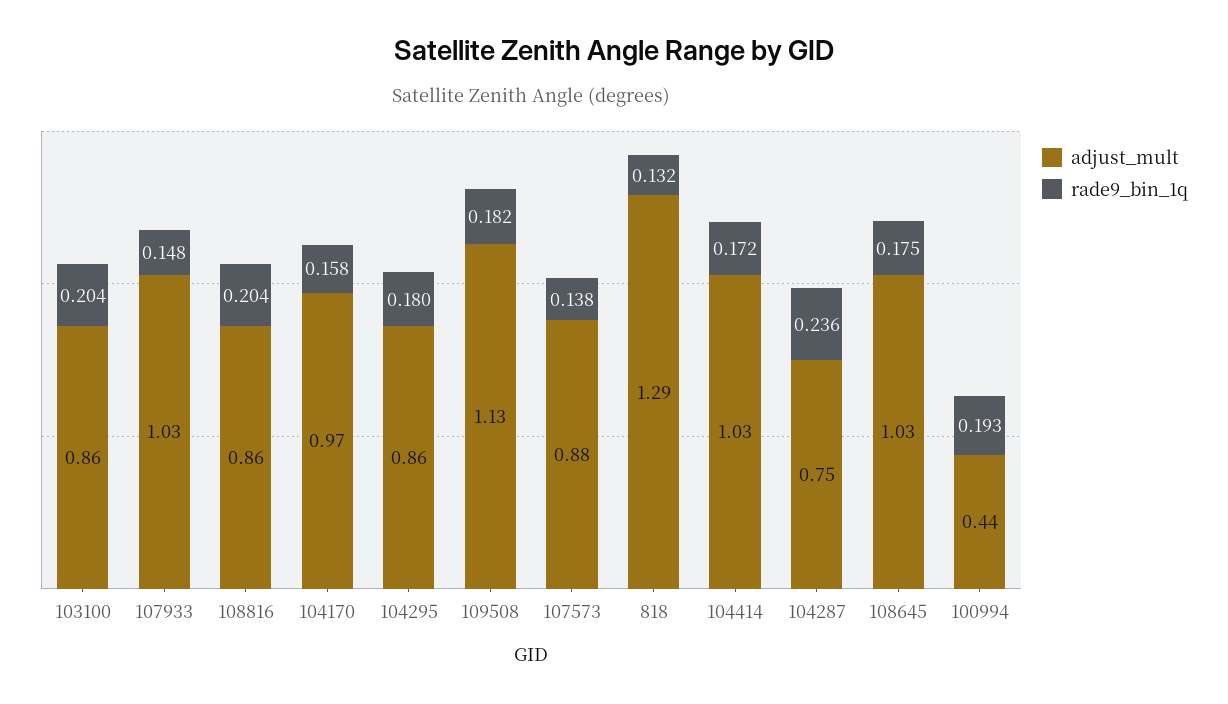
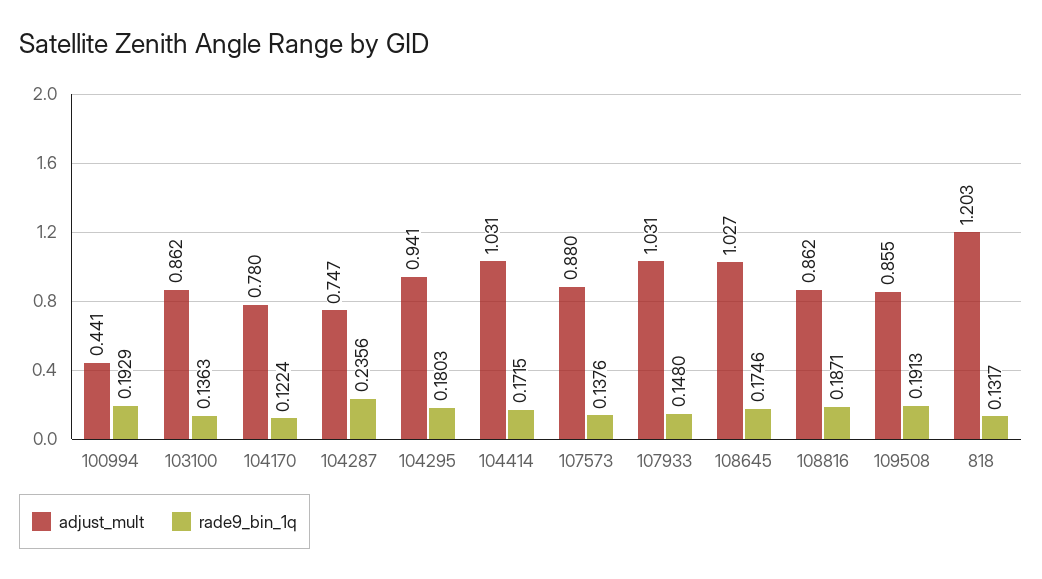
rade9_bin_1q, 103100: 0.204 -> 0.1363
rade9_bin_1q, 108816: 0.204 -> 0.1871
adjust_mult, 104170: 0.97 -> 0.78
rade9_bin_1q, 104170: 0.158 -> 0.1224
adjust_mult, 104295: 0.86 -> 0.941
adjust_mult, 109508: 1.13 -> 0.855
rade9_bin_1q, 109508: 0.182 -> 0.1913
adjust_mult, 818: 1.29 -> 1.203

